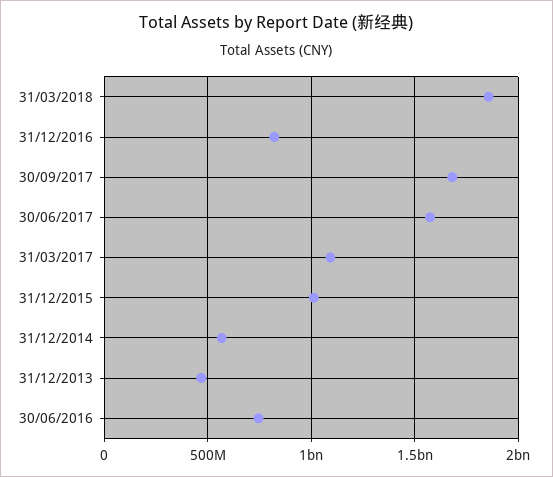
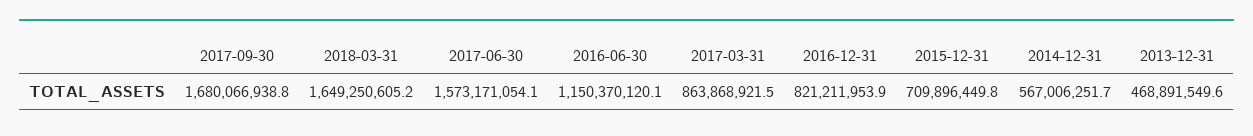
31/03/2018: 1850000000 -> 1649250605.2
31/03/2017: 1100000000 -> 863868921.5
31/12/2015: 1000000000 -> 709896449.8
30/06/2016: 750000000 -> 1150370120.1

